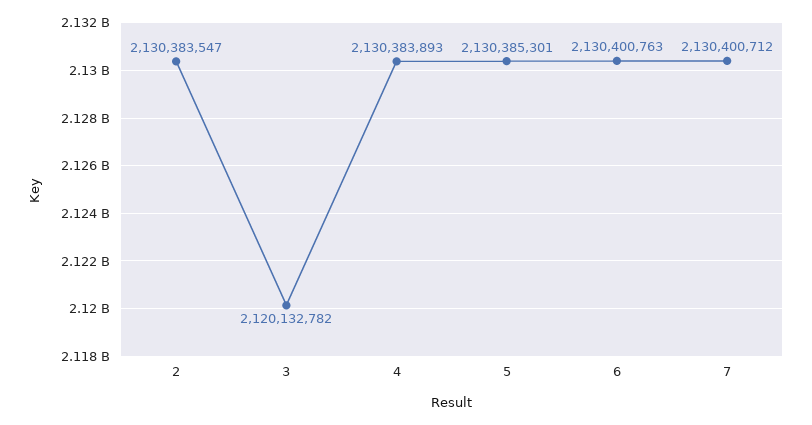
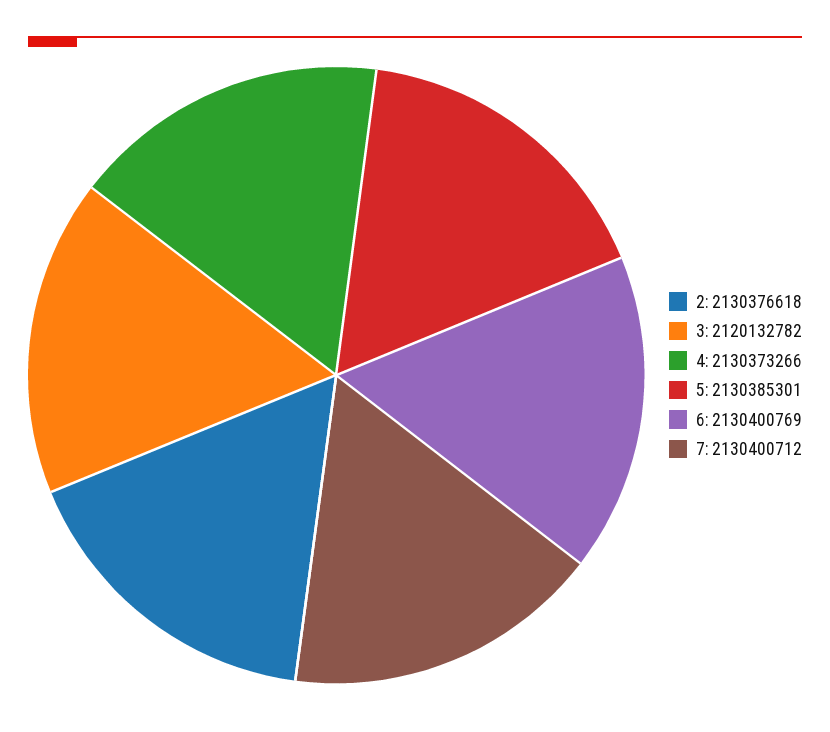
2: 2130383547 -> 2130376618
4: 2130383893 -> 2130373266
6: 2130400763 -> 2130400769

